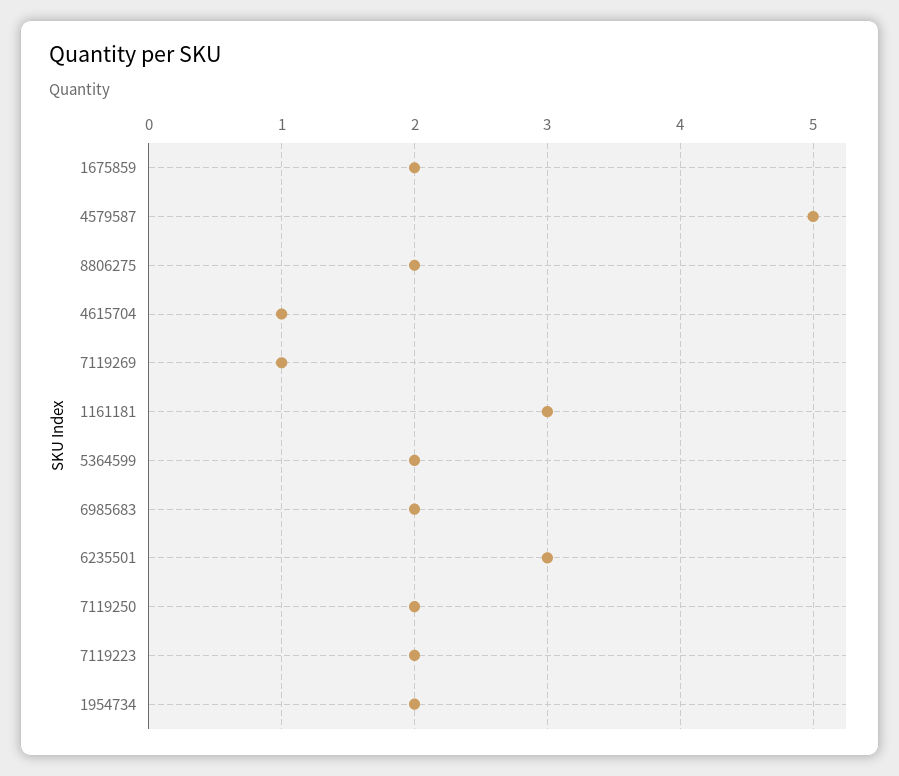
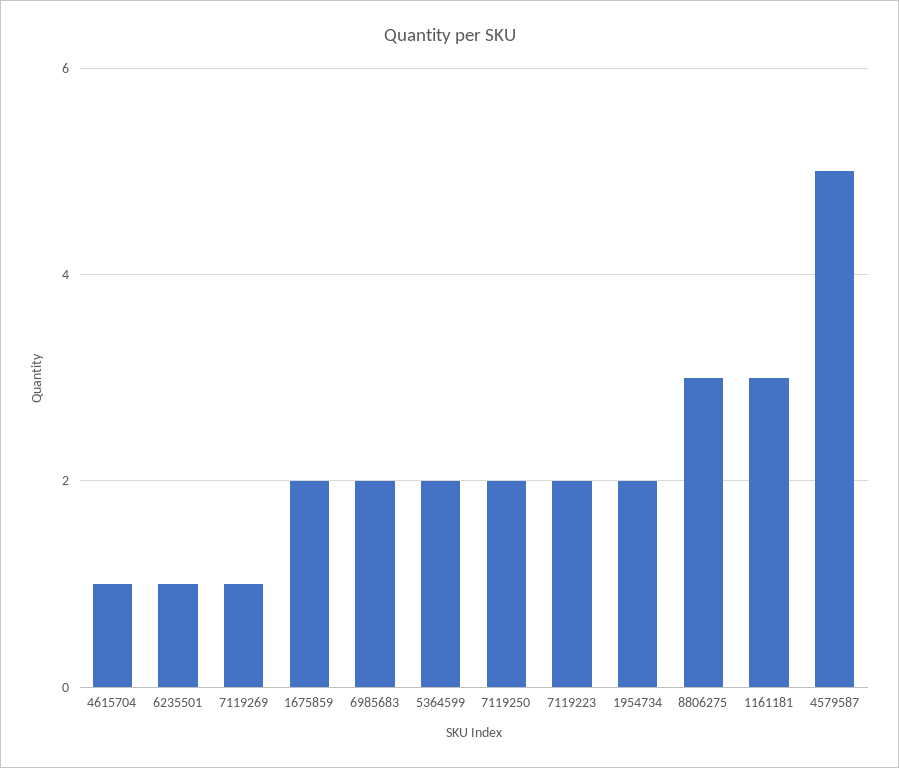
8806275: 2 -> 3
6235501: 3 -> 1

